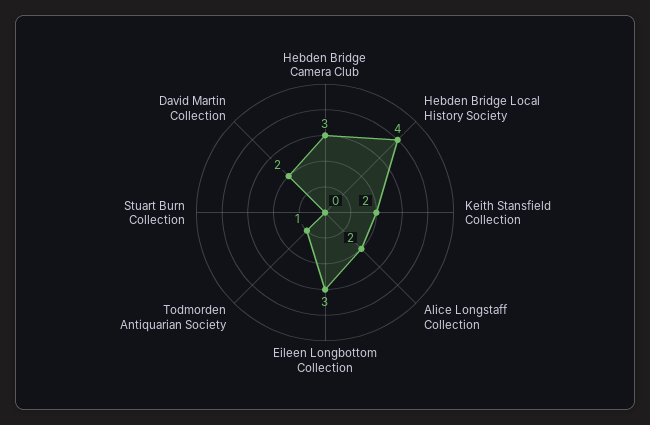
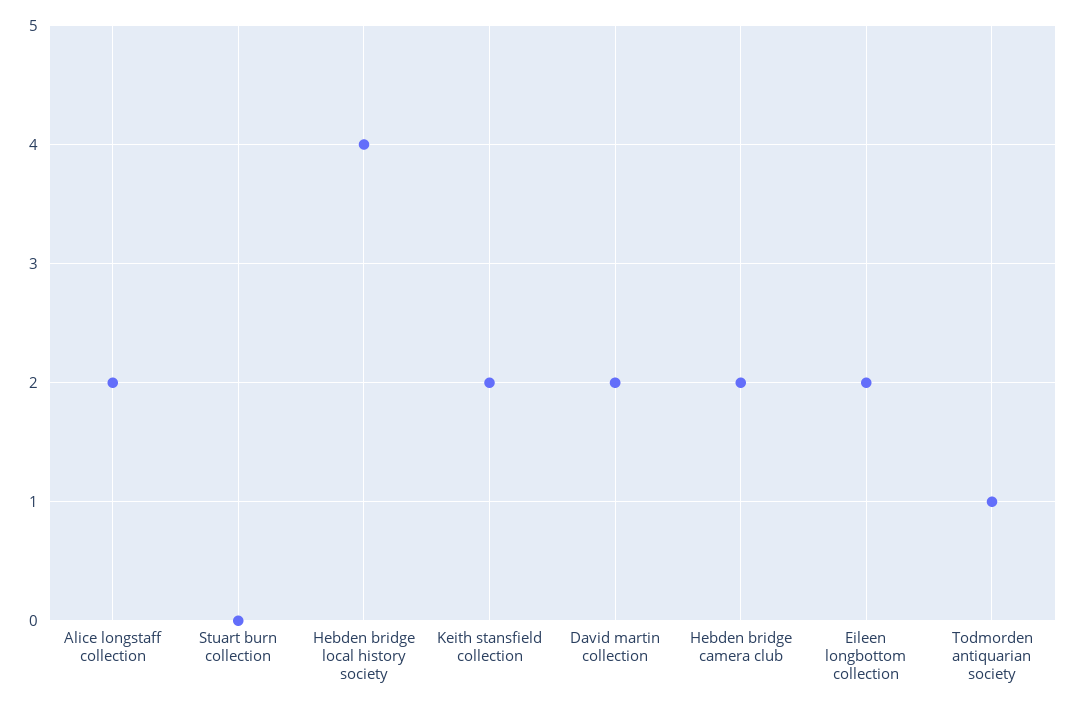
Hebden Bridge Camera Club: 3 -> 2
Eileen Longbottom Collection: 3 -> 2

